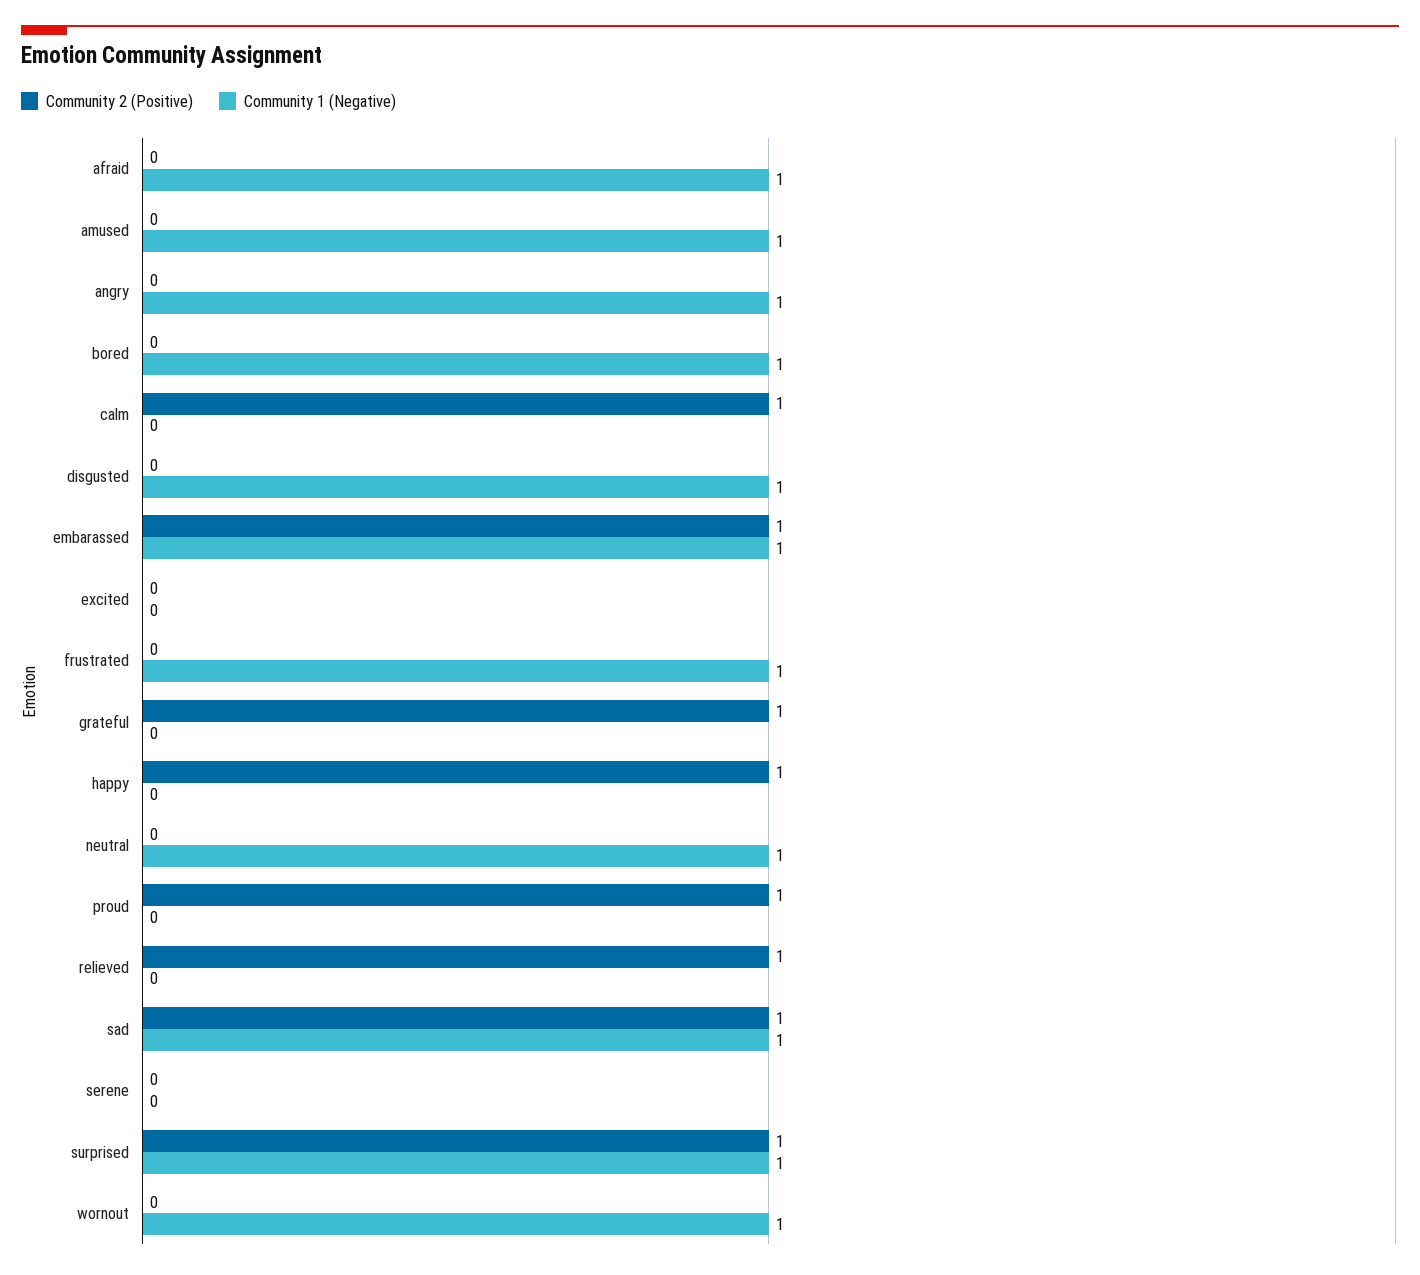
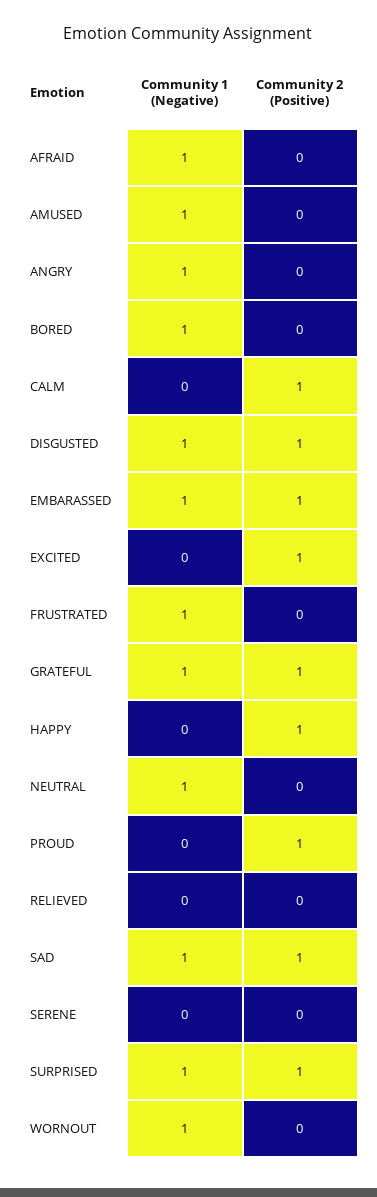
Community 2 (Positive), disgusted: 0 -> 1
Community 2 (Positive), excited: 0 -> 1
Community 1 (Negative), grateful: 0 -> 1
Community 2 (Positive), relieved: 1 -> 0

